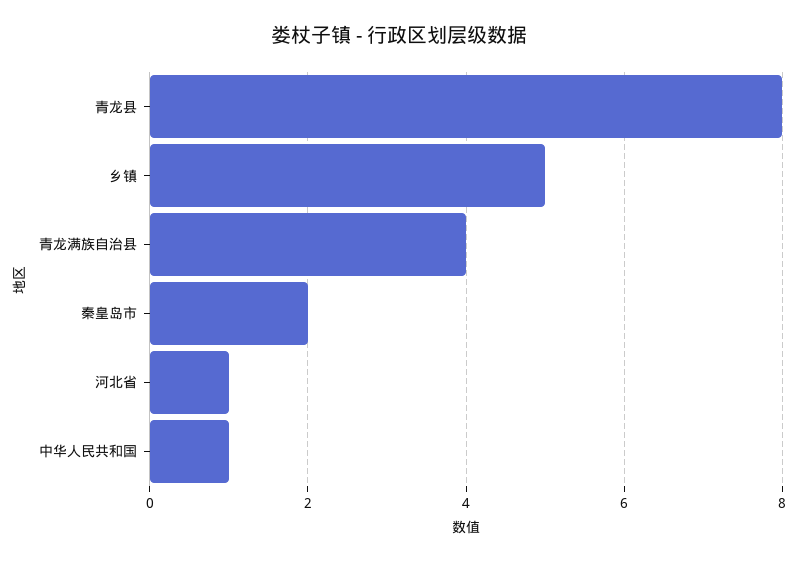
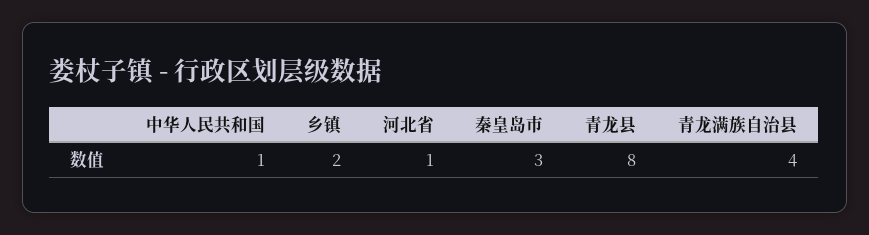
乡镇: 5 -> 2
秦皇岛市: 2 -> 3

